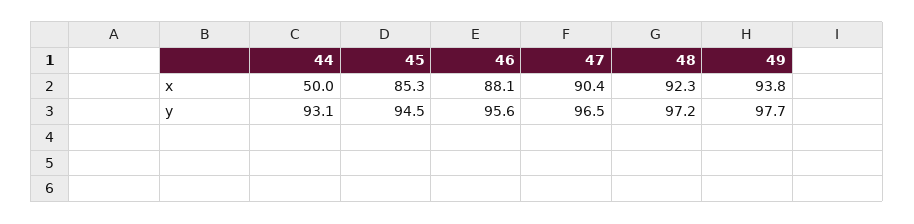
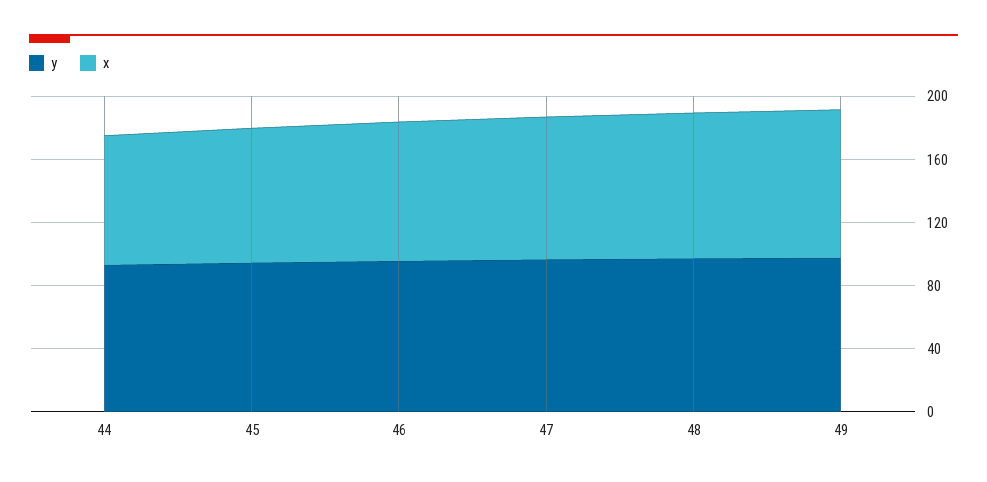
x, 44: 50 -> 80

